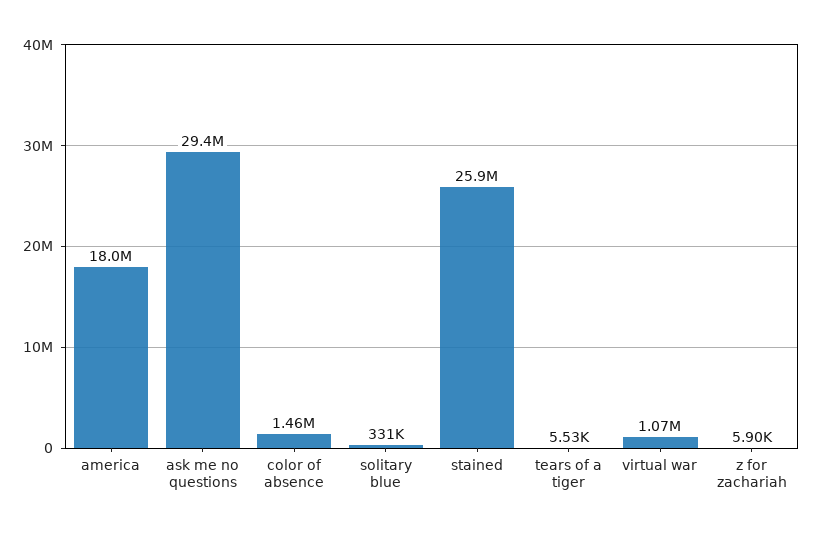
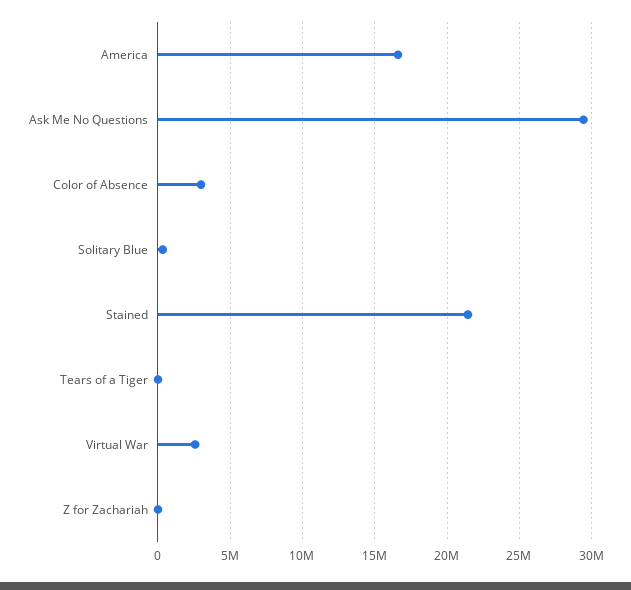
america: 18000000 -> 16500000
color of absence: 1460000 -> 3000000
stained: 25900000 -> 21500000
virtual war: 1070000 -> 2500000

